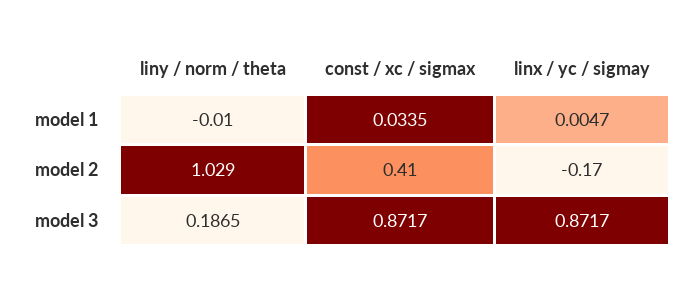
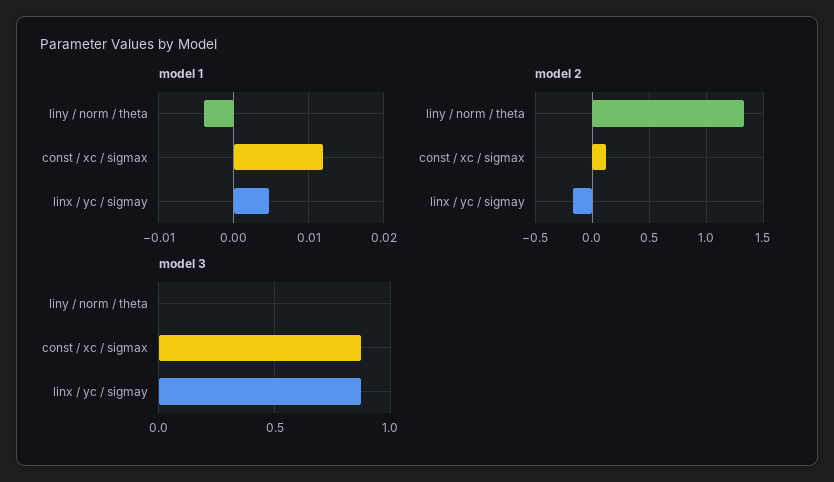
model 1, liny / norm / theta: -0.01 -> -0.004
model 1, const / xc / sigmax: 0.0335 -> 0.012
model 2, liny / norm / theta: 1.029 -> 1.3
model 2, const / xc / sigmax: 0.41 -> 0.1
model 3, liny / norm / theta: 0.1865 -> 0

